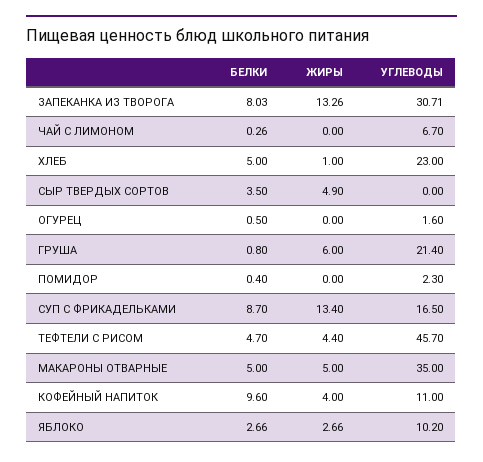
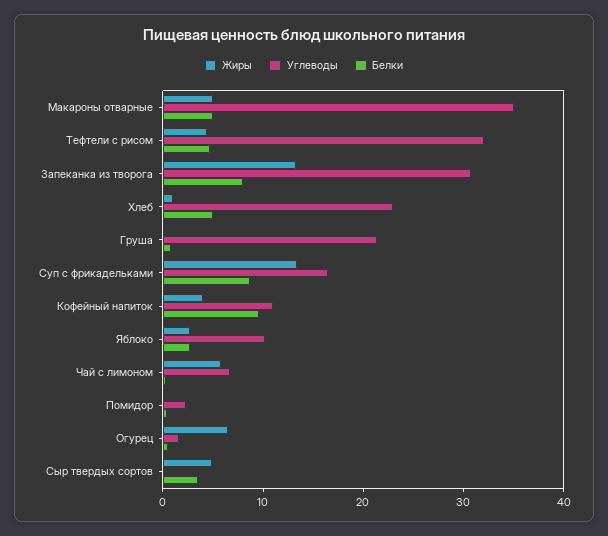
ЖИРЫ, ЧАЙ С ЛИМОНОМ: 0 -> 6
ЖИРЫ, ОГУРЕЦ: 0 -> 6
ЖИРЫ, ГРУША: 6 -> 0
УГЛЕВОДЫ, ТЕФТЕЛИ С РИСОМ: 45.7 -> 32

